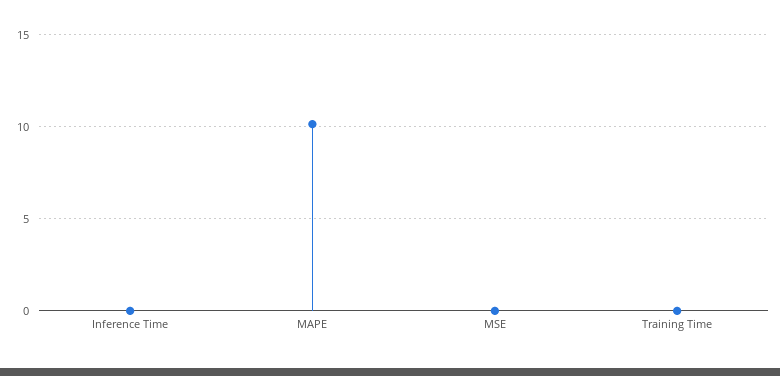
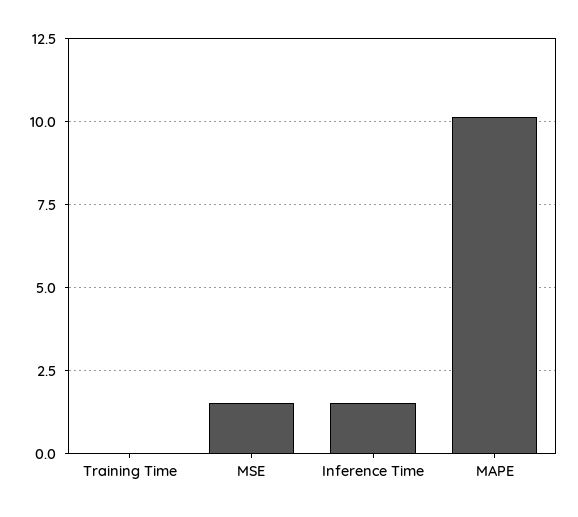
Inference Time: 0 -> 1.5
MSE: 0 -> 1.5

